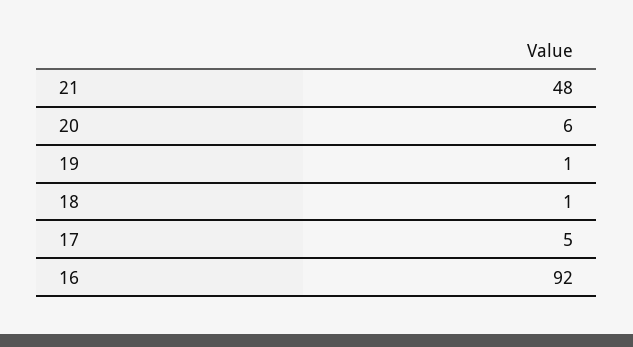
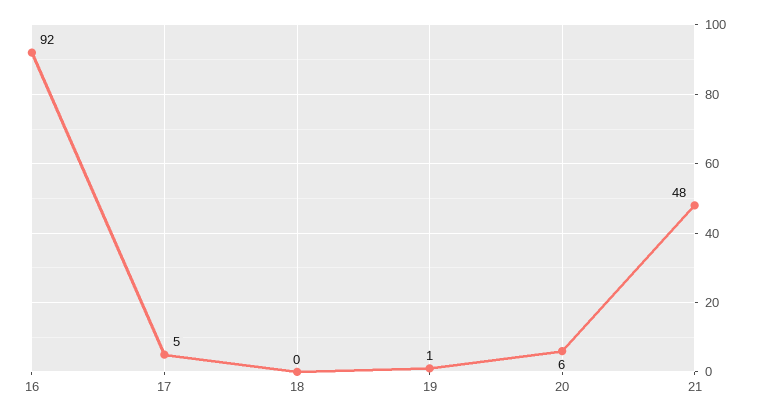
18: 1 -> 0

